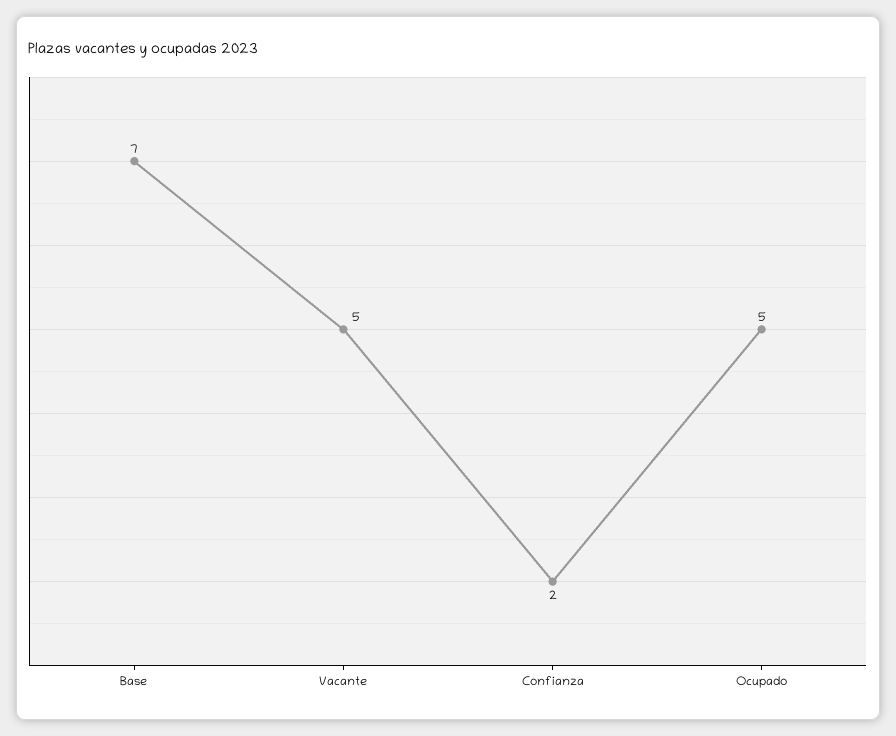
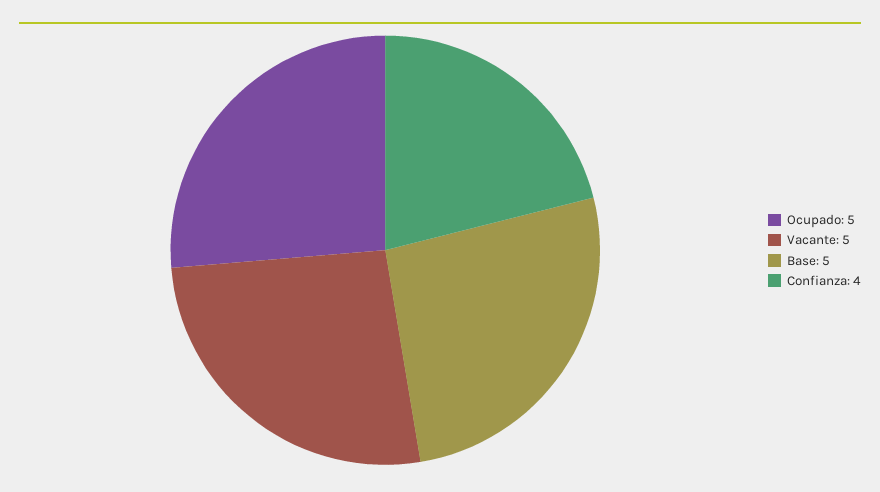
Base: 7 -> 5
Confianza: 2 -> 4

